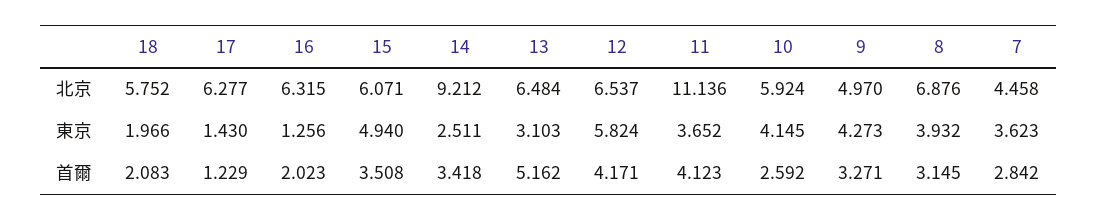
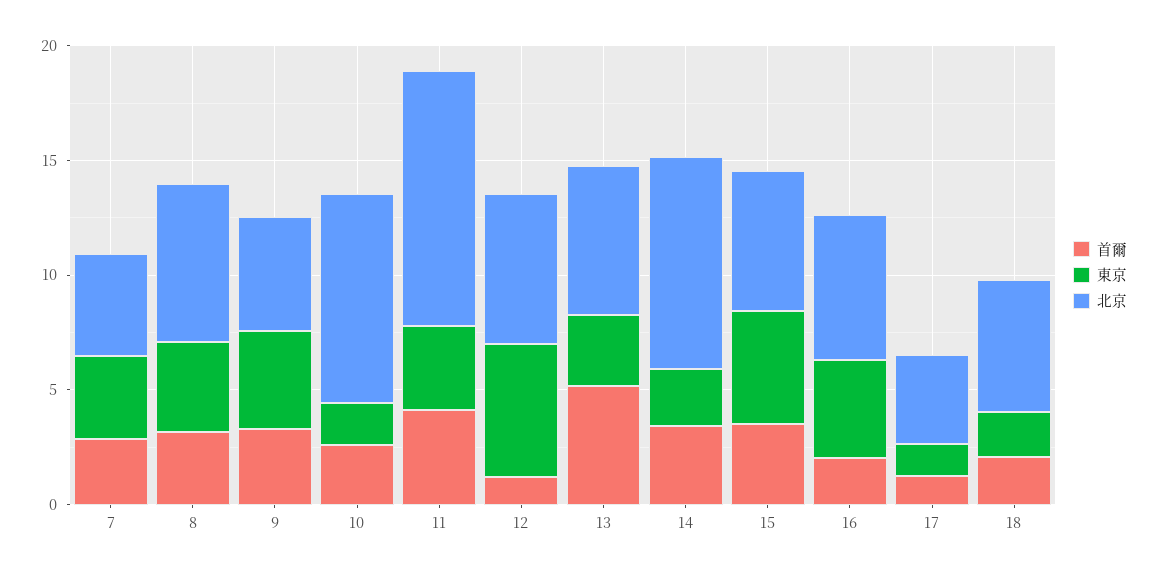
北京, 17: 6.277 -> 4
北京, 10: 5.924 -> 9
東京, 16: 1.256 -> 4
東京, 10: 4.145 -> 2
首爾, 12: 4.171 -> 1

